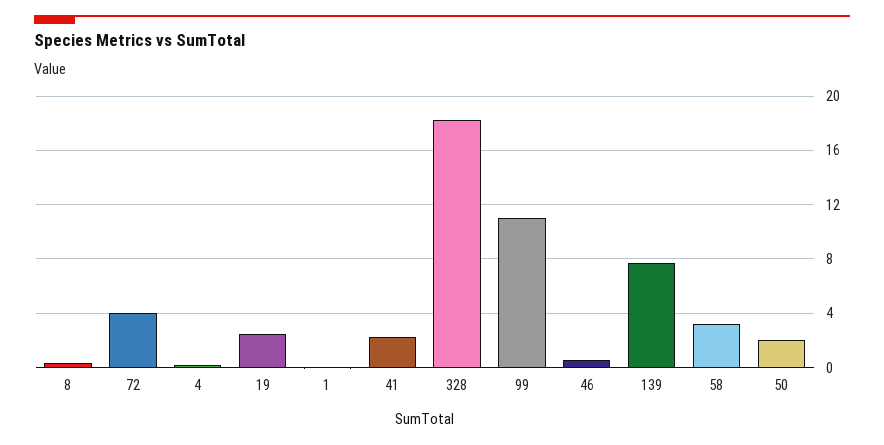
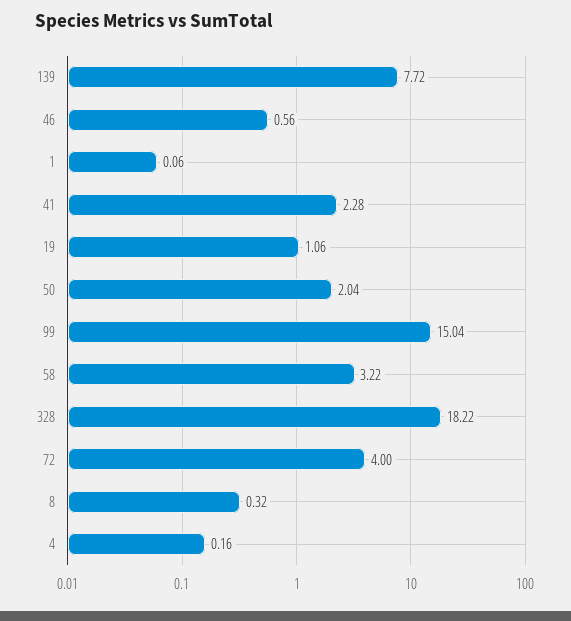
19: 2.5 -> 1.06
99: 11 -> 15.04

